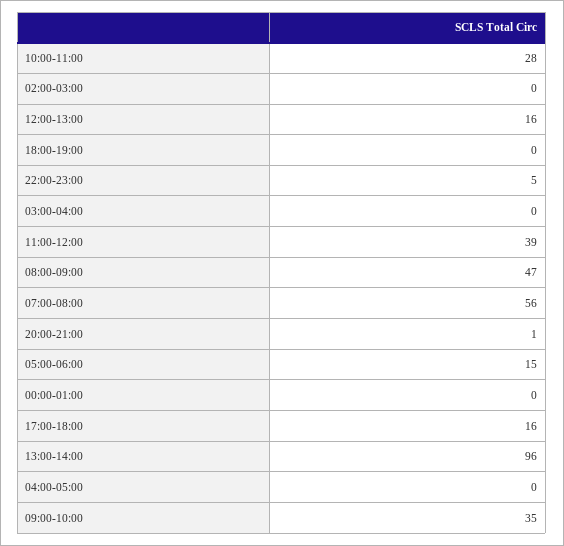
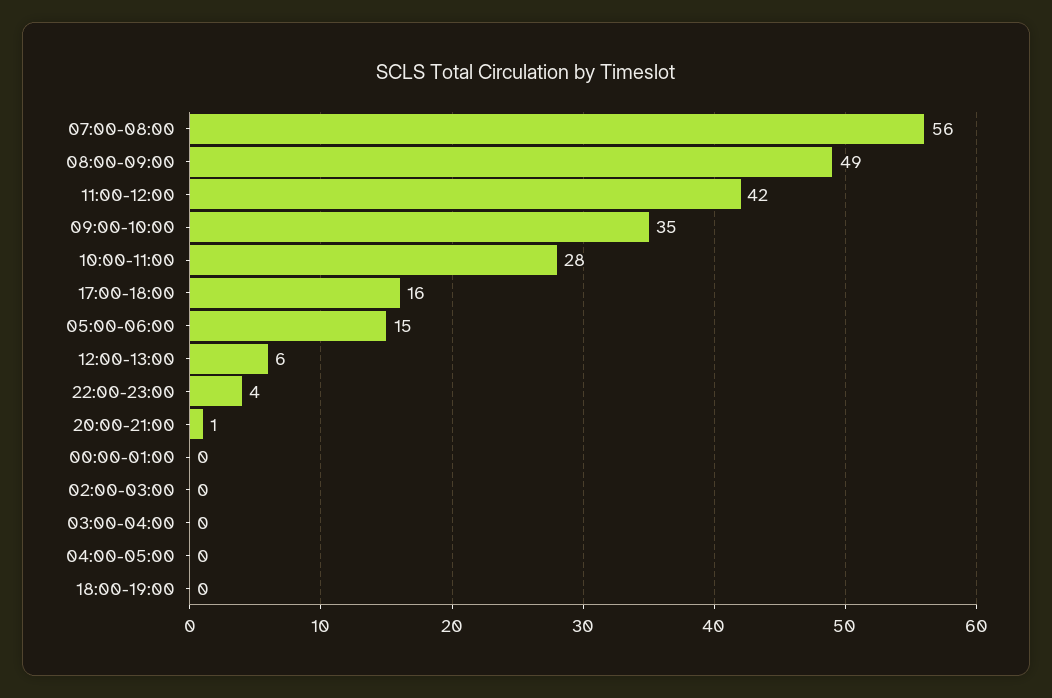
12:00-13:00: 16 -> 6
22:00-23:00: 5 -> 4
11:00-12:00: 39 -> 42
08:00-09:00: 47 -> 49
13:00-14:00: 96 -> none

